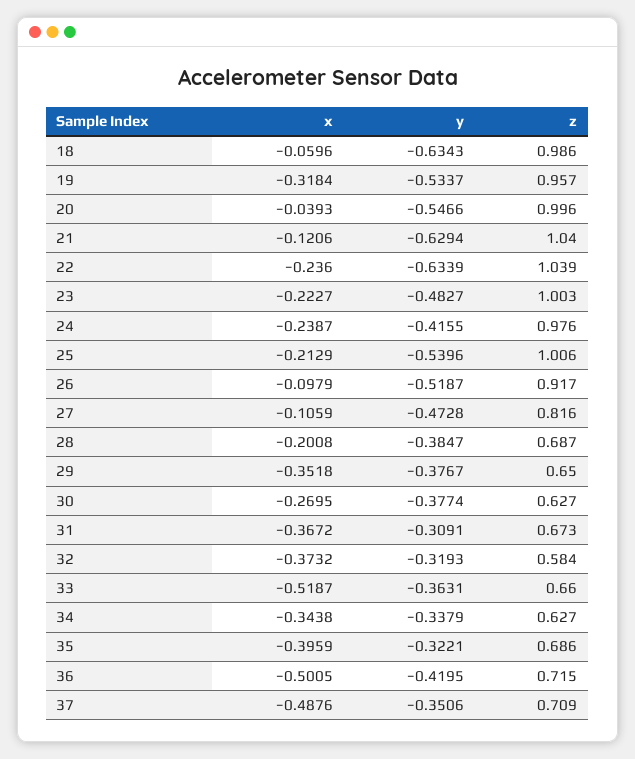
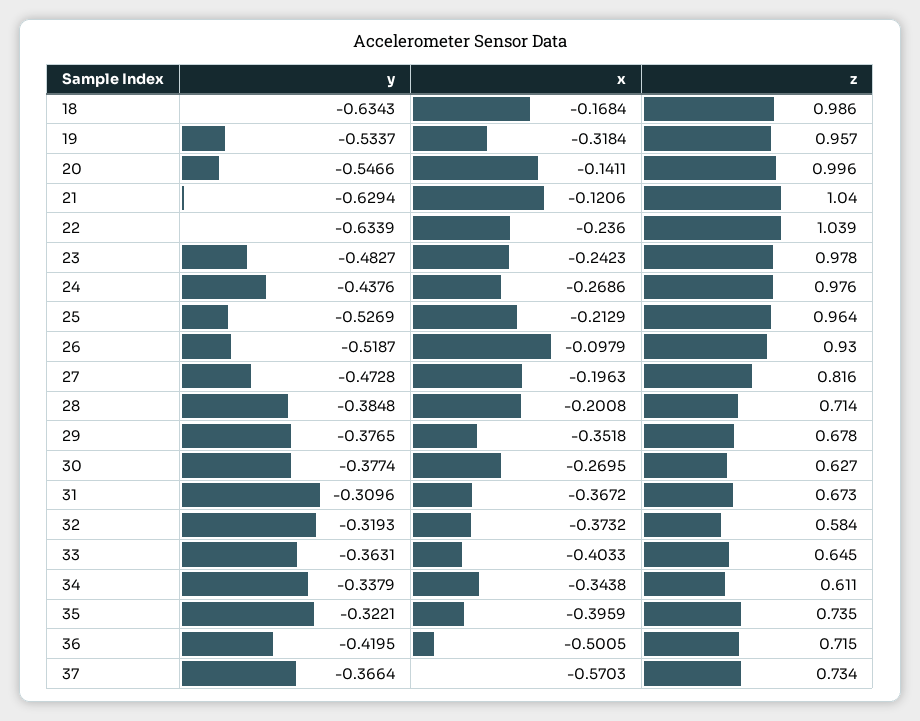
x, 18: -0.0596 -> -0.1684
x, 20: -0.0393 -> -0.1411
x, 23: -0.2227 -> -0.2423
z, 23: 1.003 -> 0.978
x, 24: -0.2387 -> -0.2686
y, 24: -0.4155 -> -0.4376
y, 25: -0.5396 -> -0.5269
z, 25: 1.006 -> 0.964
z, 26: 0.917 -> 0.93
x, 27: -0.1059 -> -0.1963
y, 28: -0.3847 -> -0.3848
z, 28: 0.687 -> 0.714
y, 29: -0.3767 -> -0.3765
z, 29: 0.65 -> 0.678
y, 31: -0.3091 -> -0.3096
x, 33: -0.5187 -> -0.4033
z, 33: 0.66 -> 0.645
z, 34: 0.627 -> 0.611
z, 35: 0.686 -> 0.735
x, 37: -0.4876 -> -0.5703
y, 37: -0.3506 -> -0.3664
z, 37: 0.709 -> 0.734

